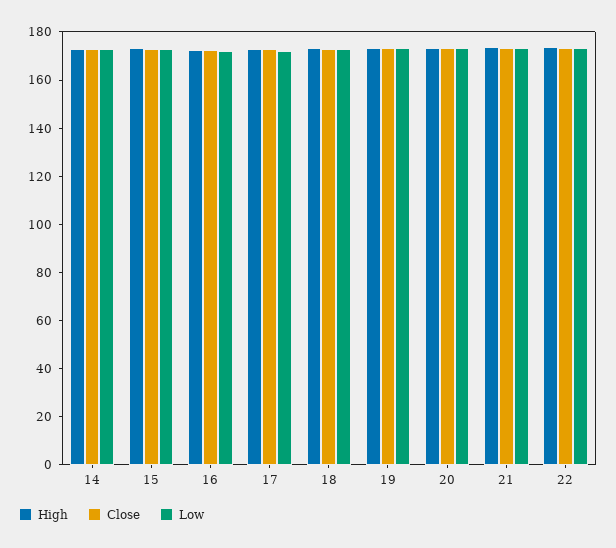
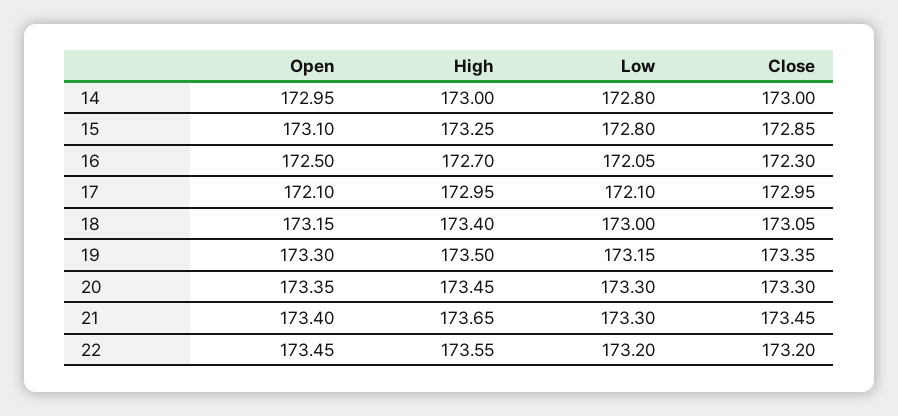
Open, 14: none -> 172.95
Open, 15: none -> 173.1
Open, 16: none -> 172.5
Open, 17: none -> 172.1
Open, 18: none -> 173.15
Open, 19: none -> 173.3
Open, 20: none -> 173.35
Open, 21: none -> 173.4
Open, 22: none -> 173.45

